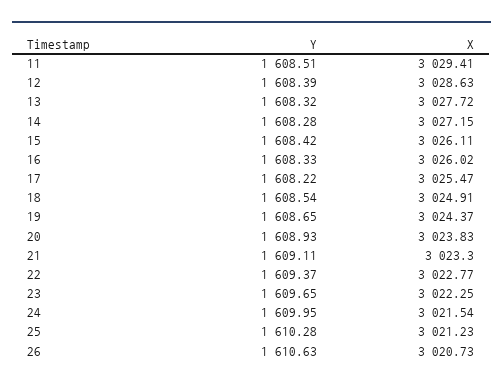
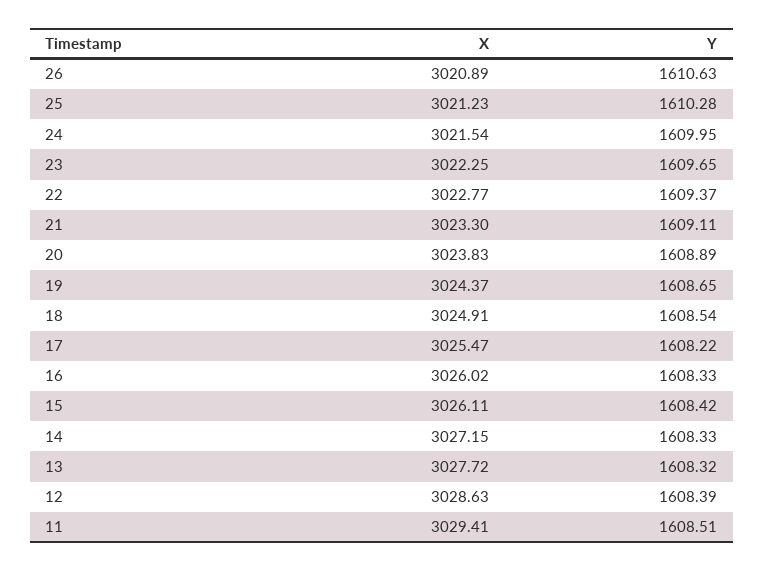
Y, 14: 1608.28 -> 1608.33
Y, 20: 1608.93 -> 1608.89
X, 26: 3020.73 -> 3020.89

